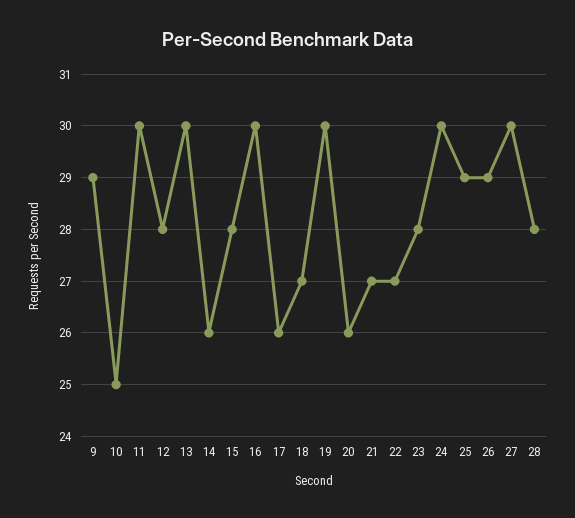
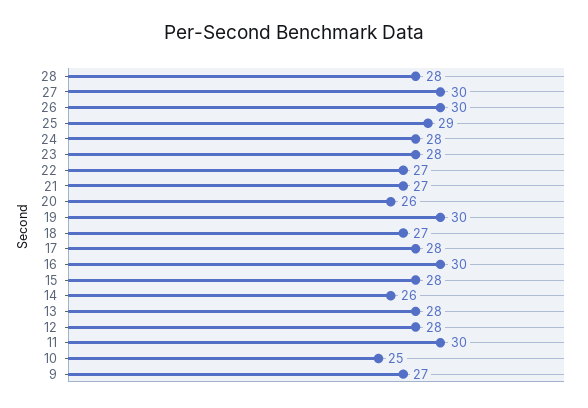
9: 29 -> 27
13: 30 -> 28
17: 26 -> 28
24: 30 -> 28
26: 29 -> 30

